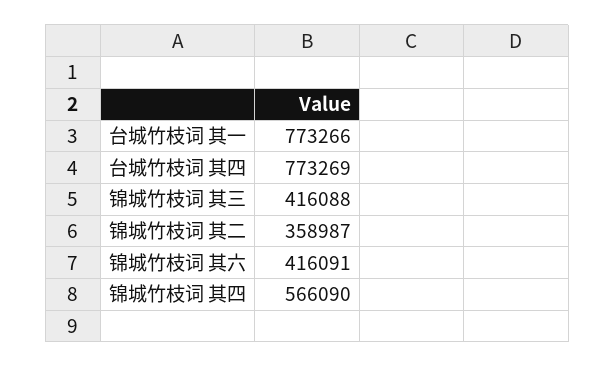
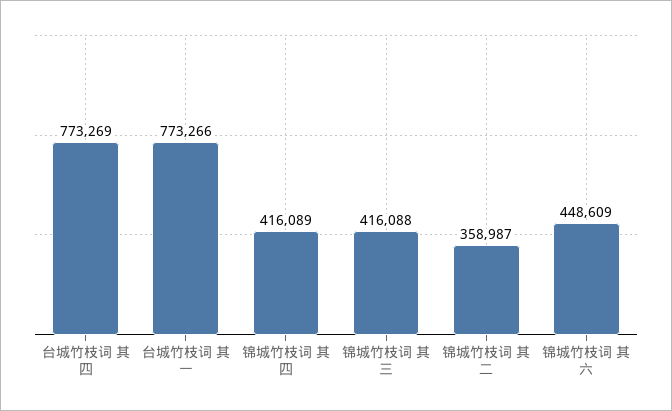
锦城竹枝词 其六: 416091 -> 448609
锦城竹枝词 其四: 566090 -> 416089

